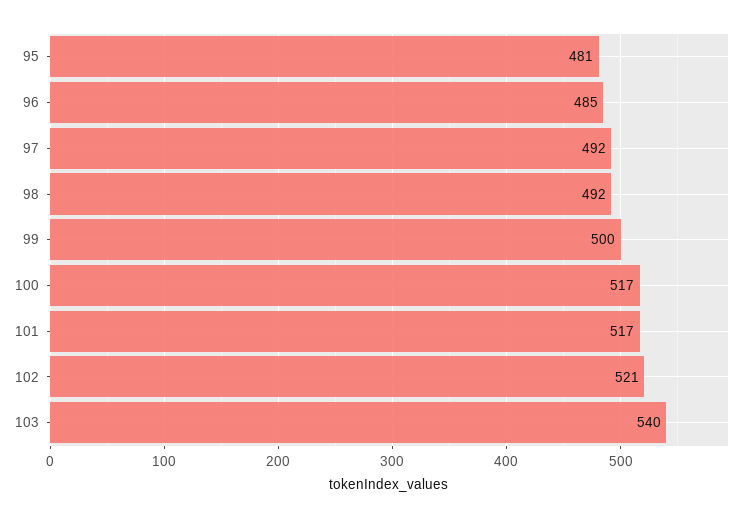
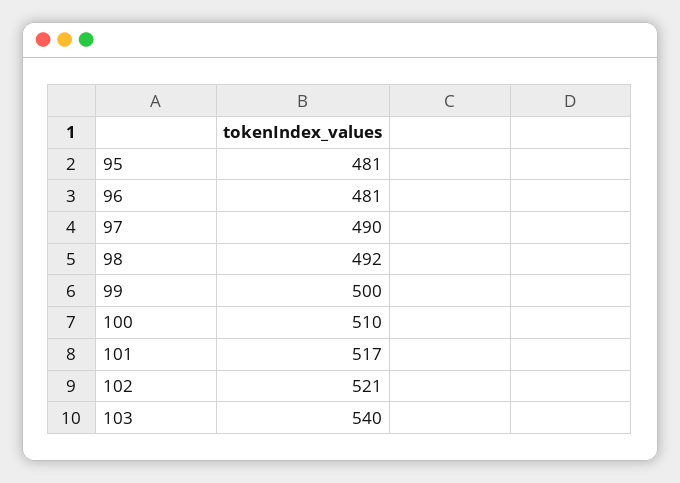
96: 485 -> 481
97: 492 -> 490
100: 517 -> 510

